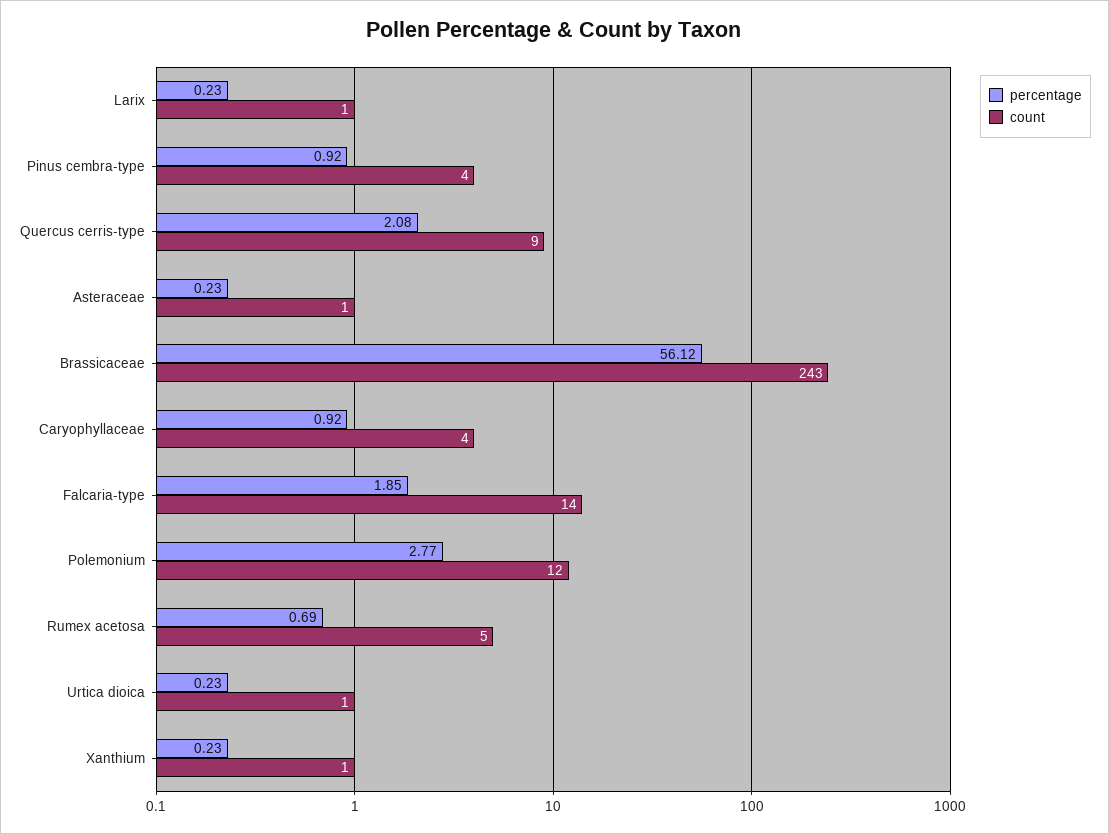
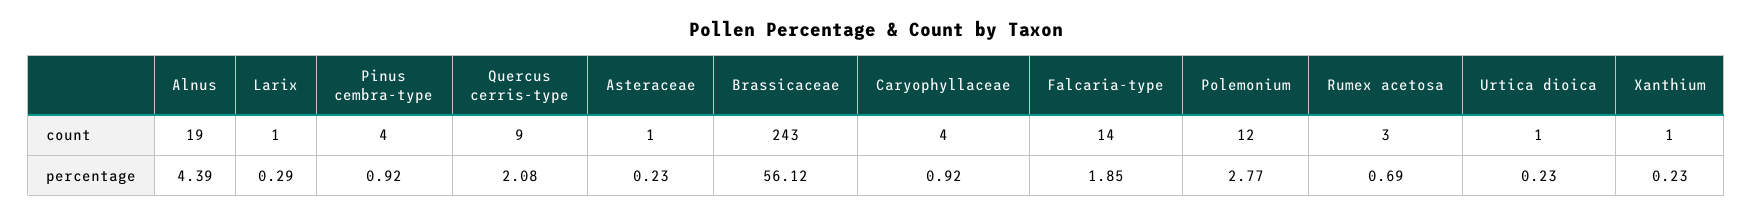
percentage, Larix: 0.23 -> 0.29
count, Rumex acetosa: 5 -> 3
count, Alnus: none -> 19
percentage, Alnus: none -> 4.39

